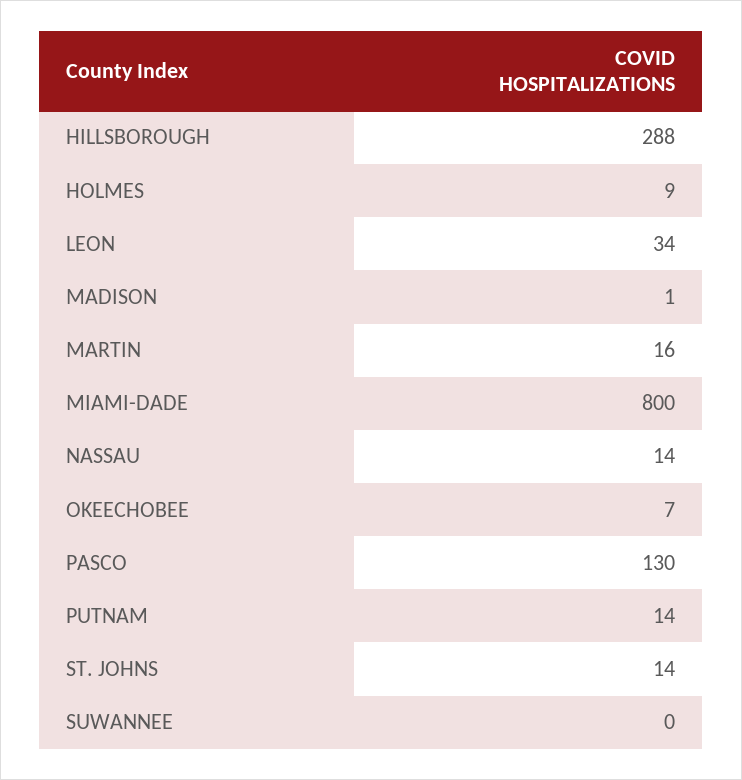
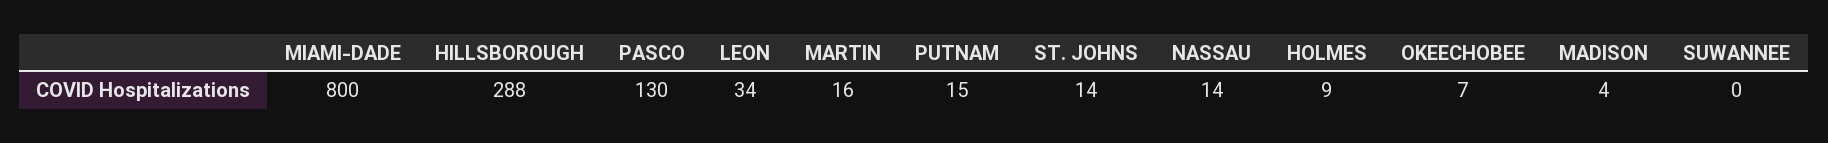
MADISON: 1 -> 4
PUTNAM: 14 -> 15

